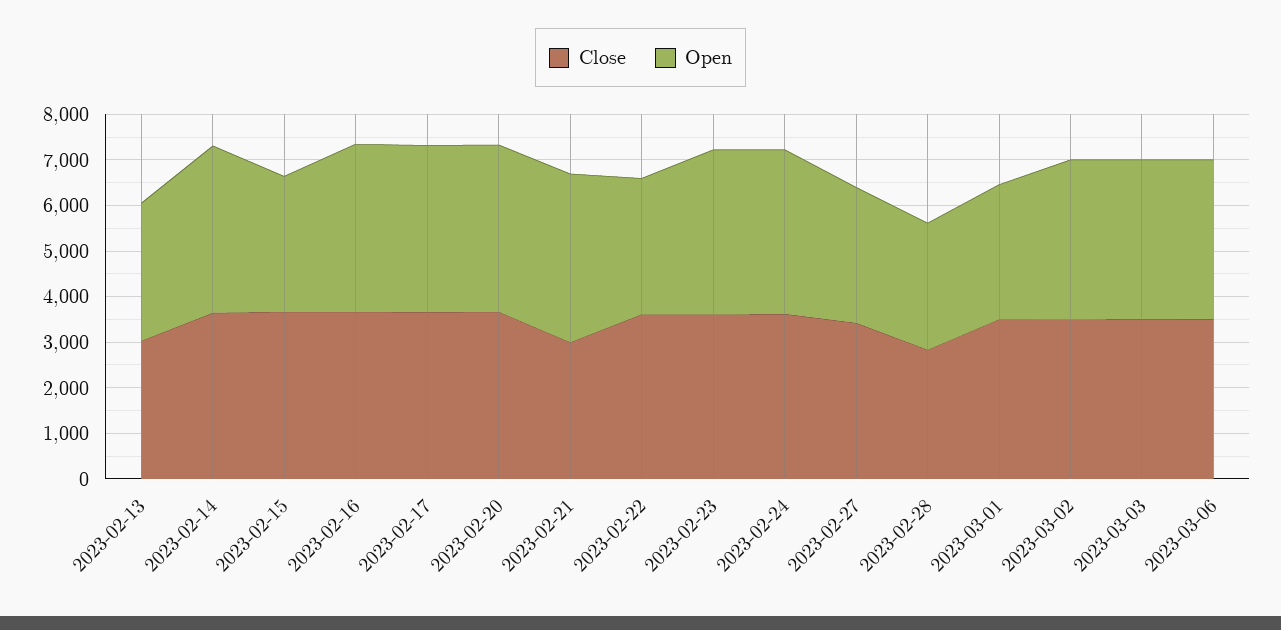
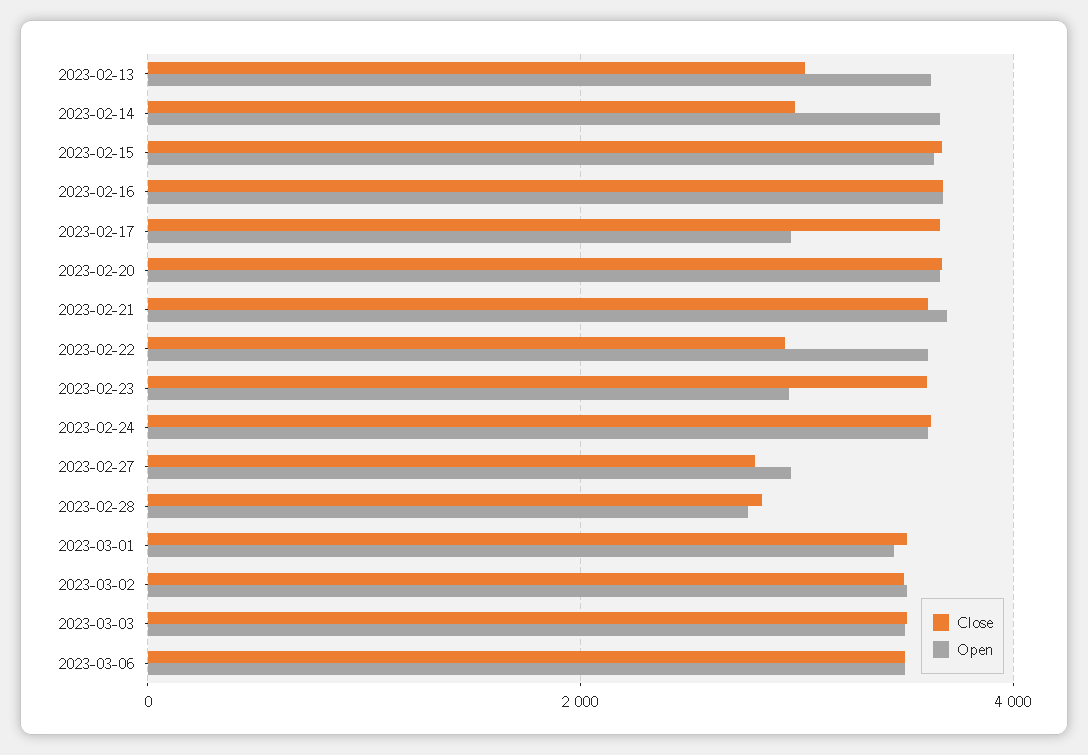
Open, 2023-02-13: 3000 -> 3600
Close, 2023-02-14: 3600 -> 3000
Open, 2023-02-15: 3000 -> 3600
Open, 2023-02-17: 3600 -> 3000
Close, 2023-02-21: 3000 -> 3600
Close, 2023-02-22: 3600 -> 3000
Open, 2023-02-22: 3000 -> 3600
Open, 2023-02-23: 3600 -> 3000
Close, 2023-02-27: 3400 -> 2800
Open, 2023-03-01: 3000 -> 3400

